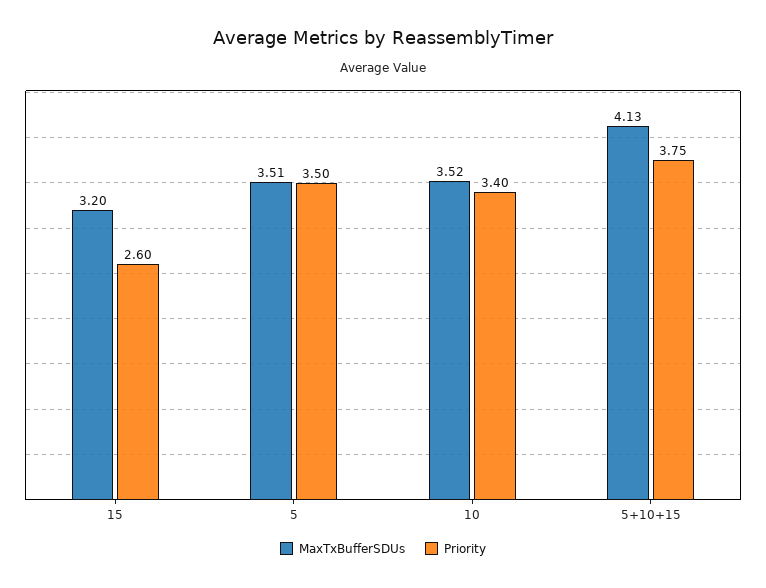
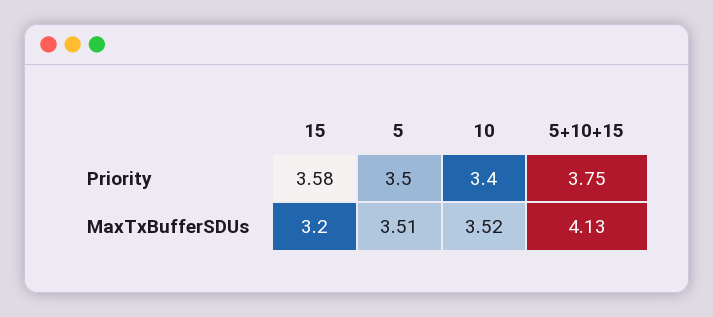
Priority, 15: 2.6 -> 3.58

